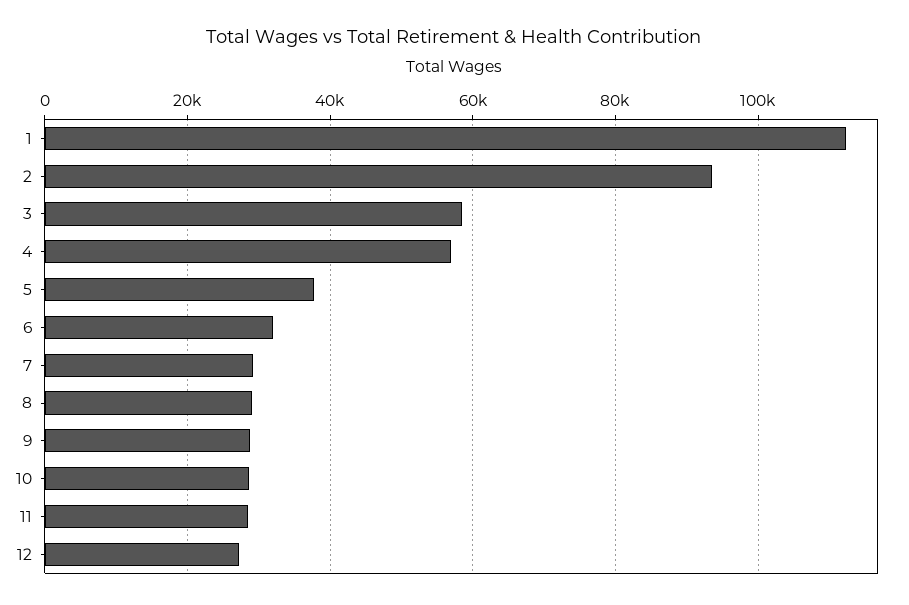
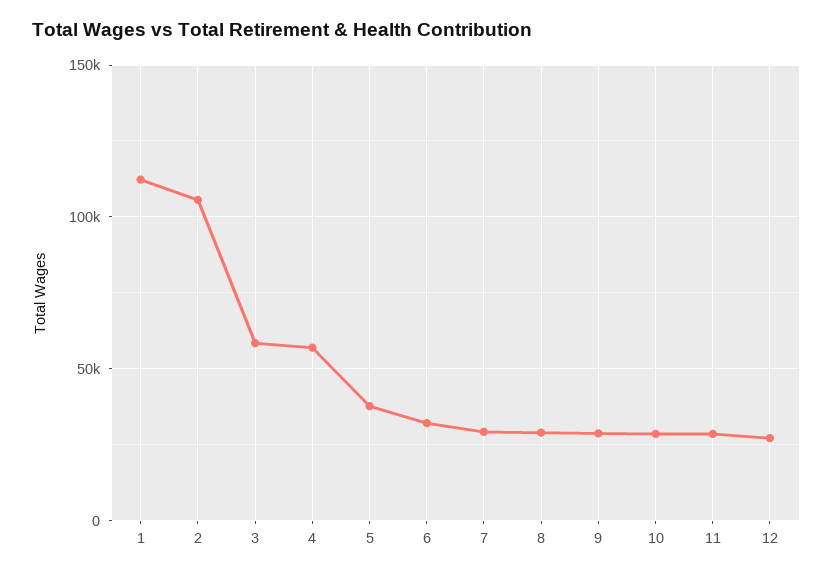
2: 94000 -> 105000

